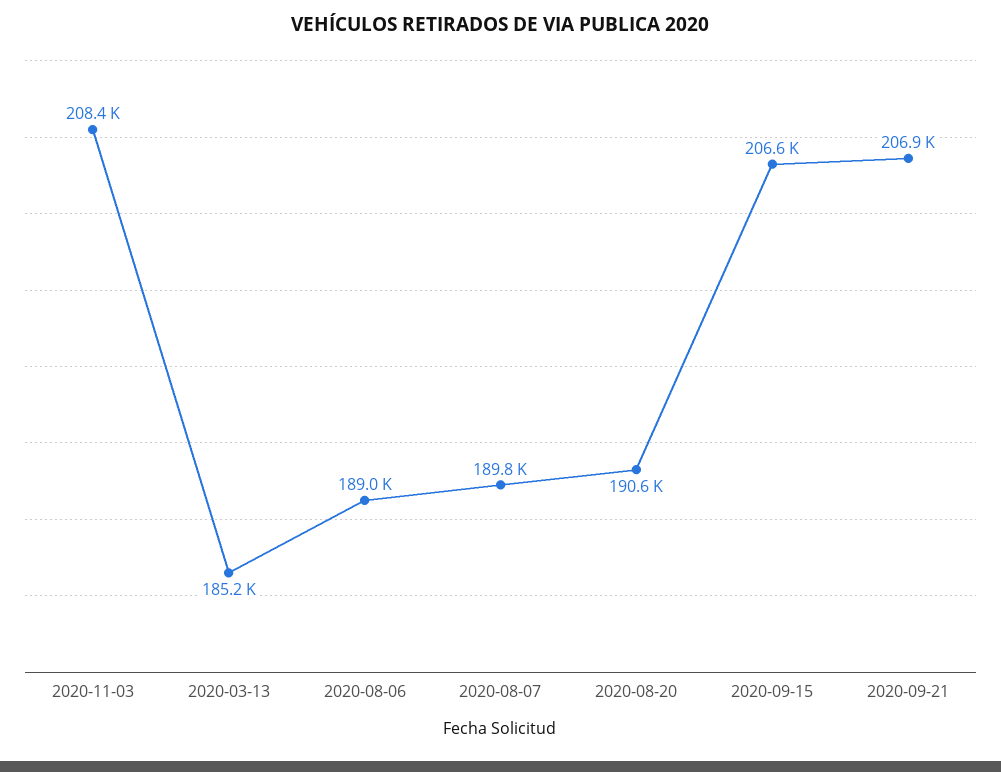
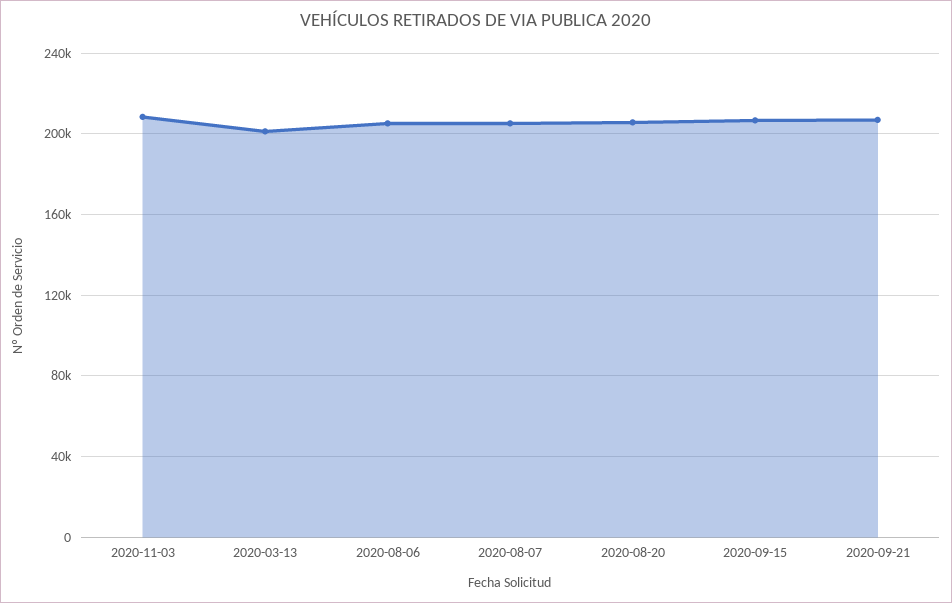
2020-03-13: 185200 -> 200000
2020-08-06: 189000 -> 205000
2020-08-07: 189800 -> 205000
2020-08-20: 190600 -> 205000

